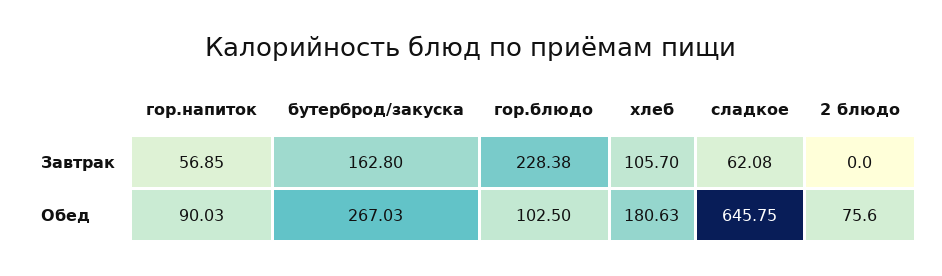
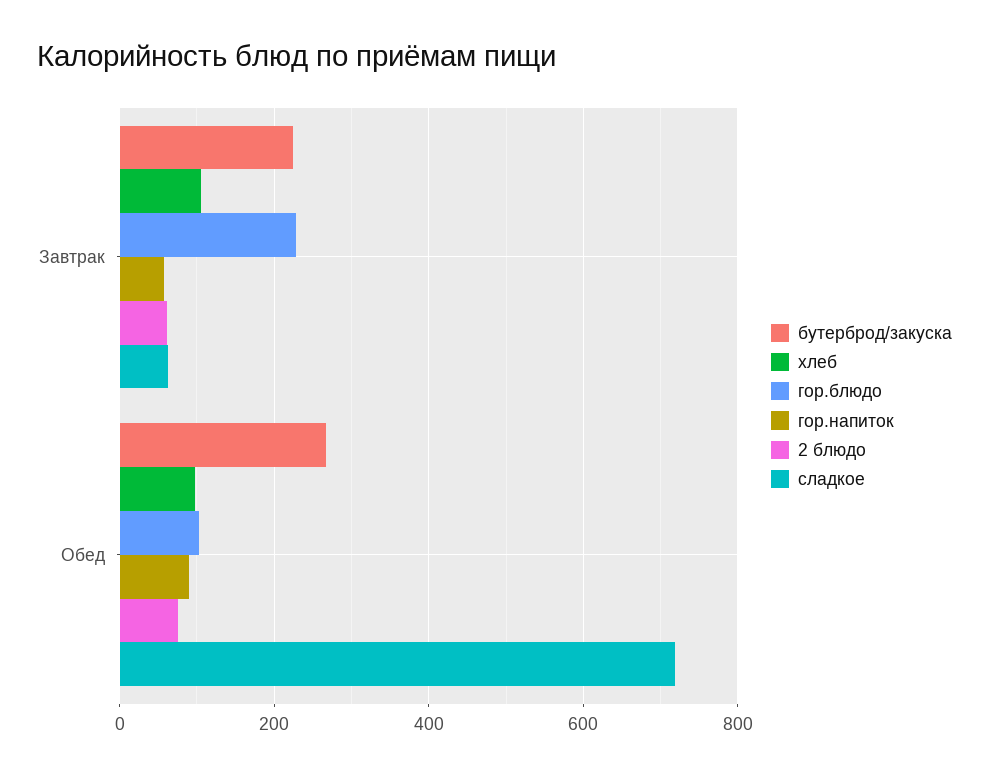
бутерброд/закуска, Завтрак: 162.8 -> 220
2 блюдо, Завтрак: 0 -> 60
хлеб, Обед: 180.63 -> 100
сладкое, Обед: 645.75 -> 720

